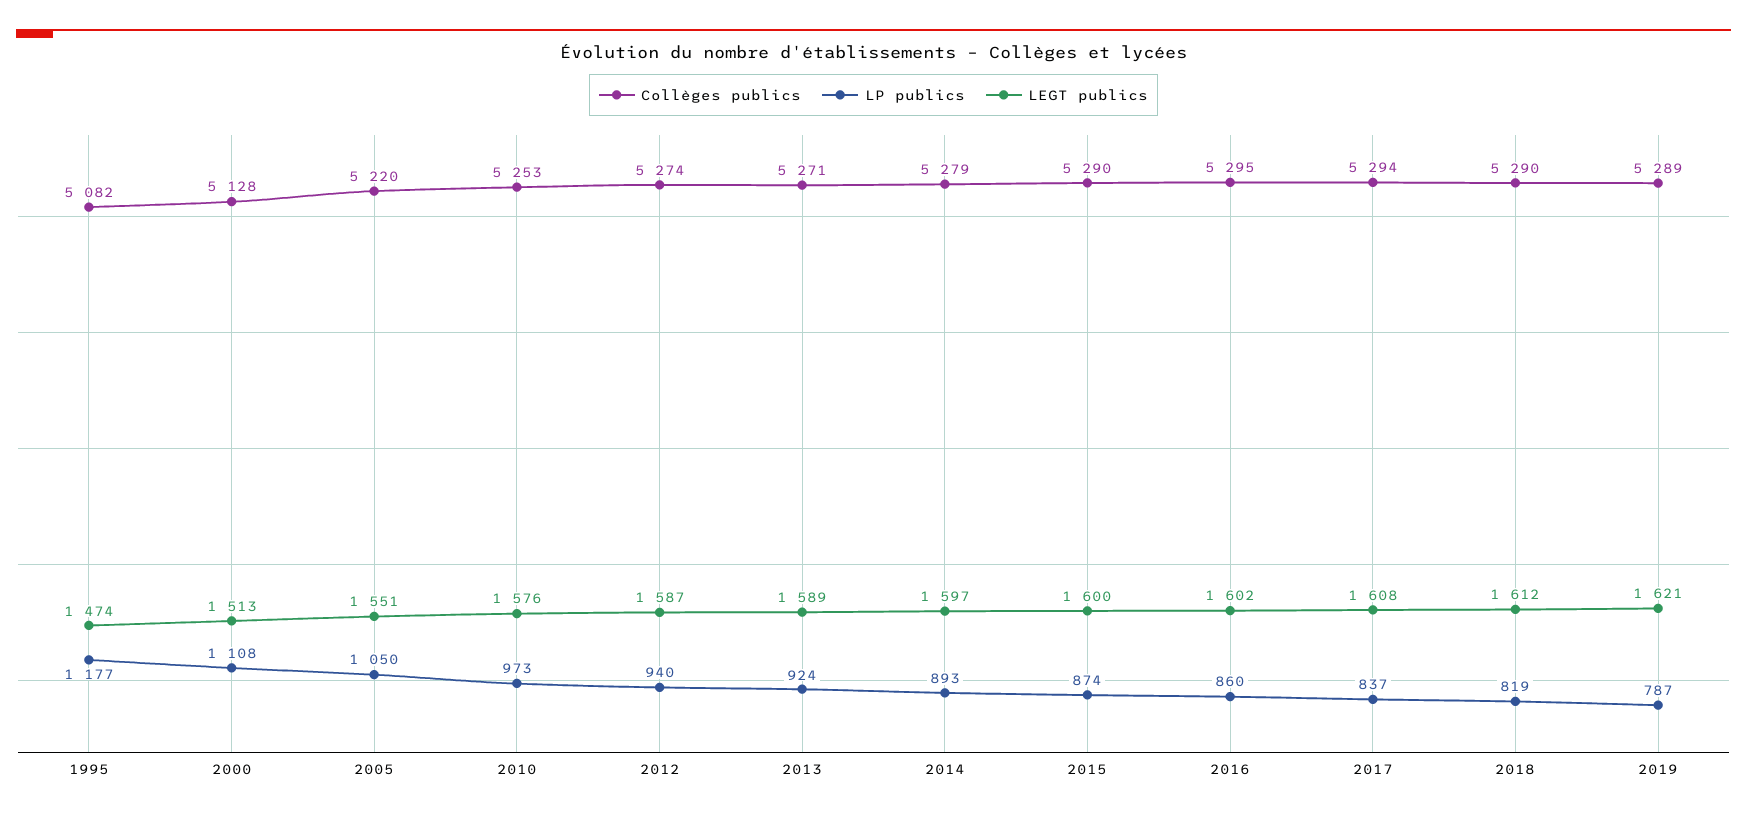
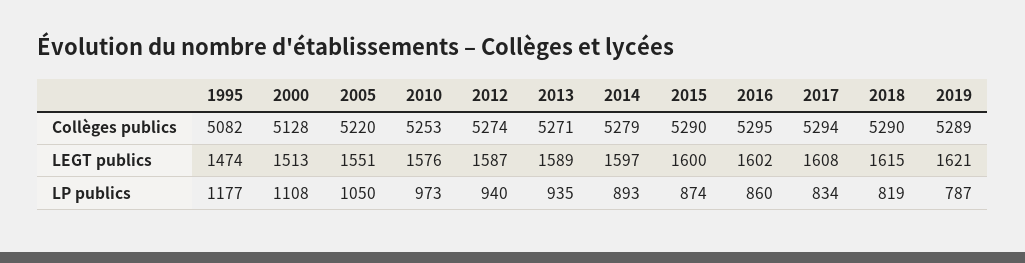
LP publics, 2013: 924 -> 935
LP publics, 2017: 837 -> 834
LEGT publics, 2018: 1612 -> 1615

